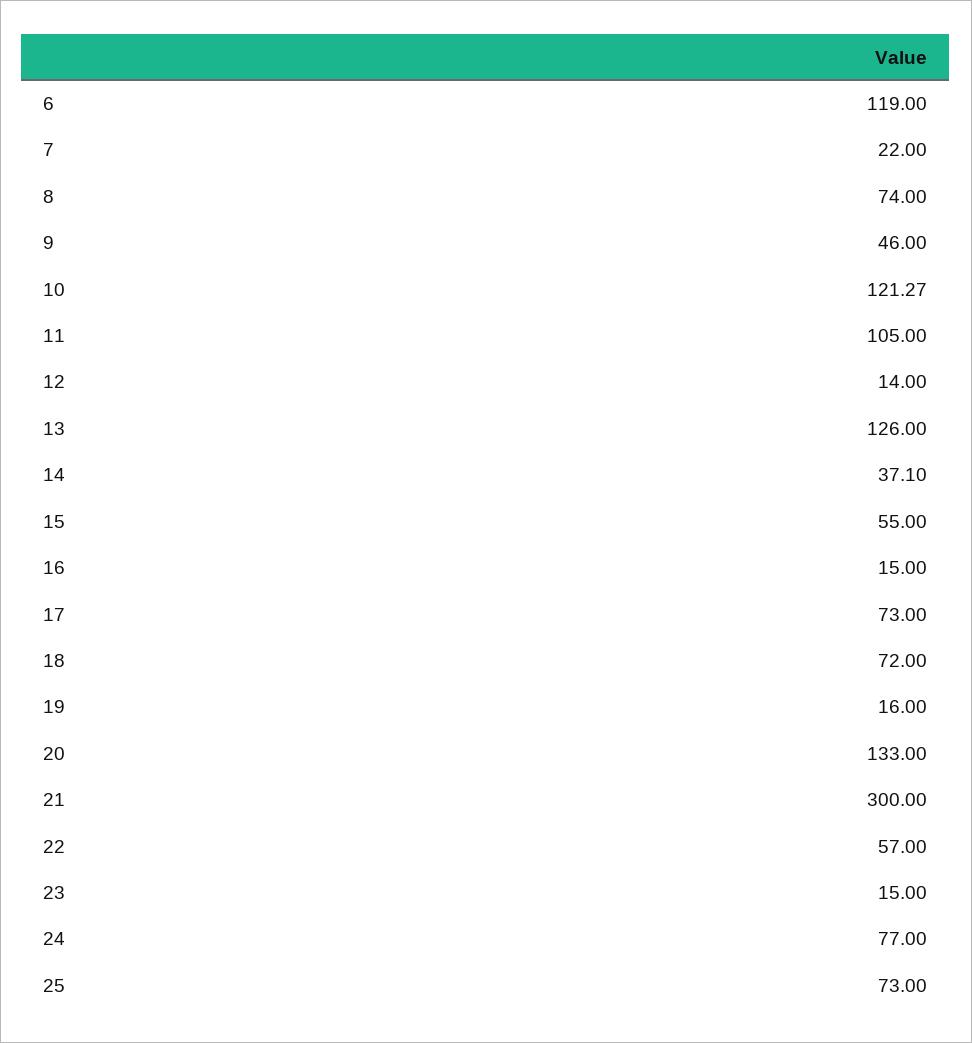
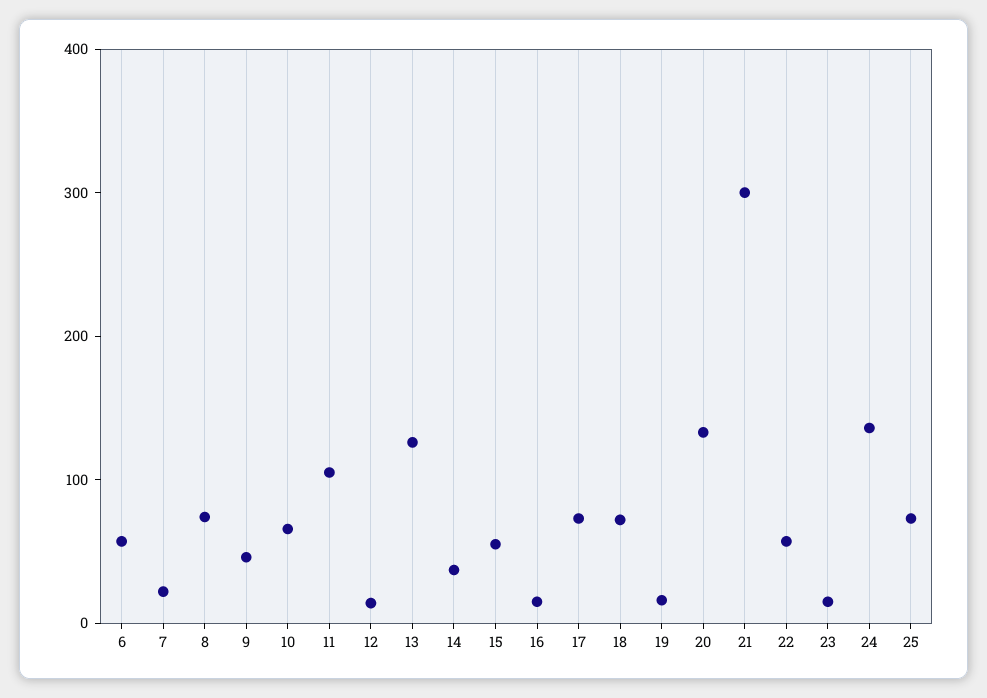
6: 119 -> 60
10: 121.27 -> 60
24: 77 -> 140

